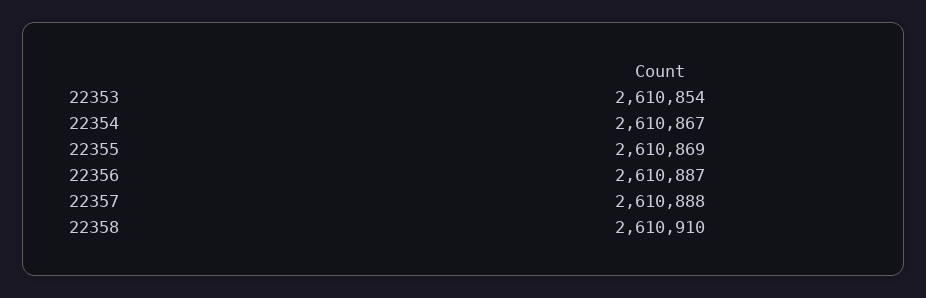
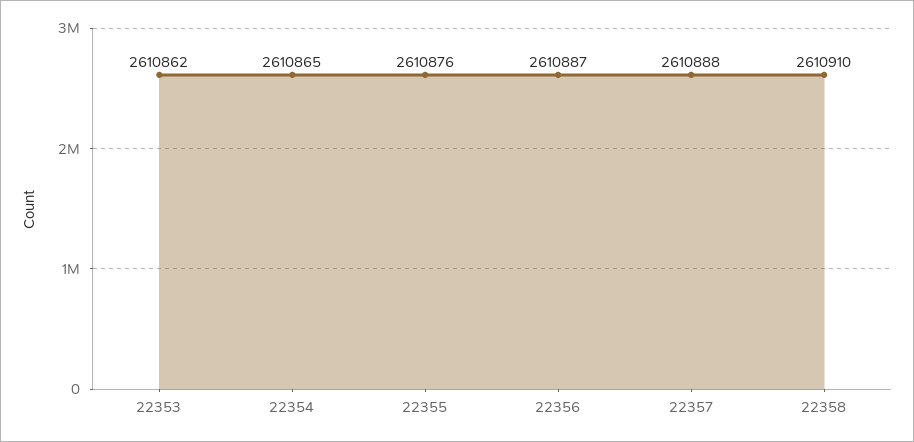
22353: 2610854 -> 2610862
22354: 2610867 -> 2610865
22355: 2610869 -> 2610876

